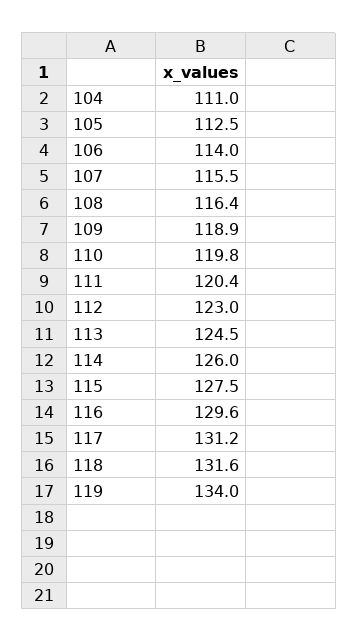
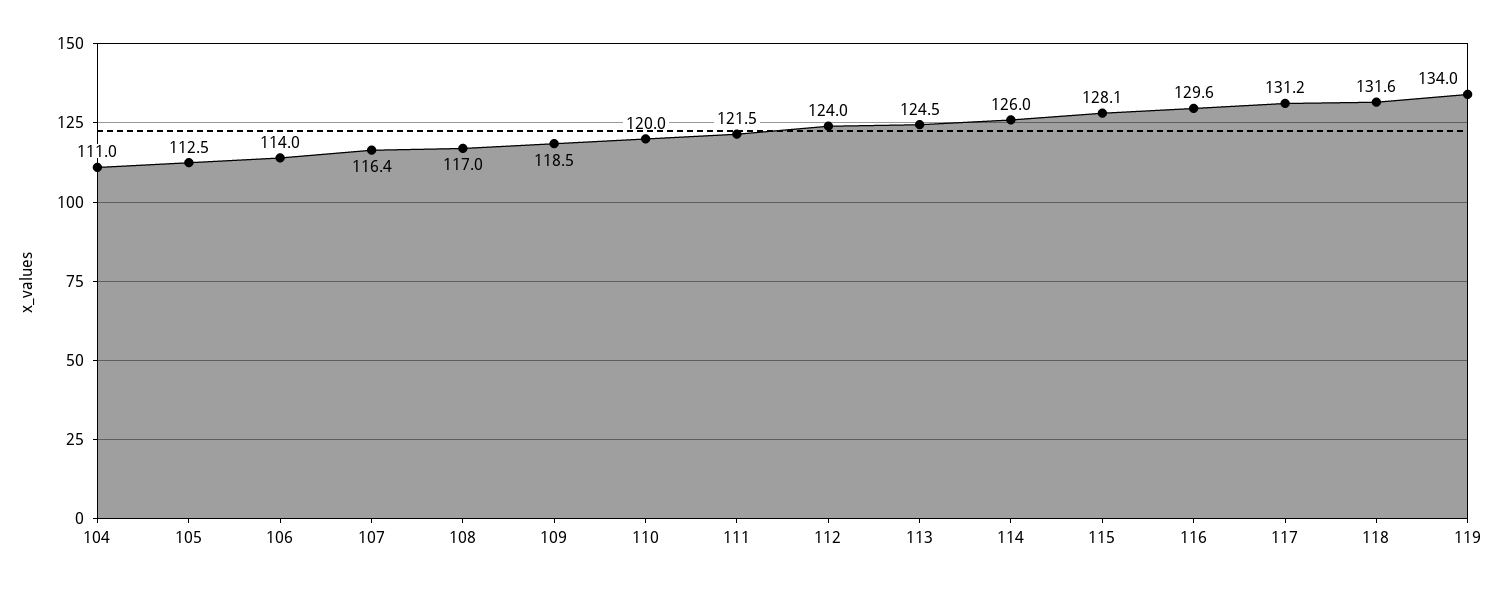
107: 115.5 -> 116.4
108: 116.4 -> 117
109: 118.9 -> 118.5
110: 119.8 -> 120
111: 120.4 -> 121.5
112: 123 -> 124
115: 127.5 -> 128.1

